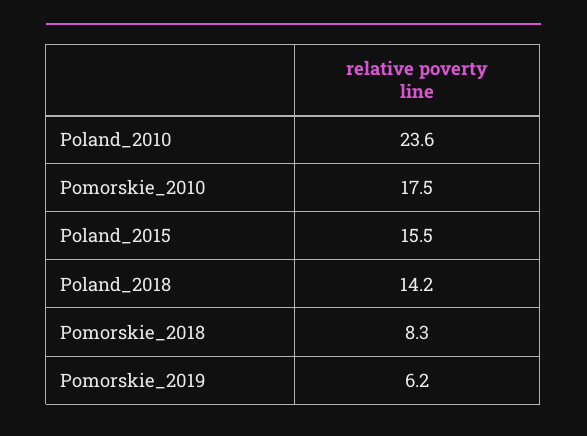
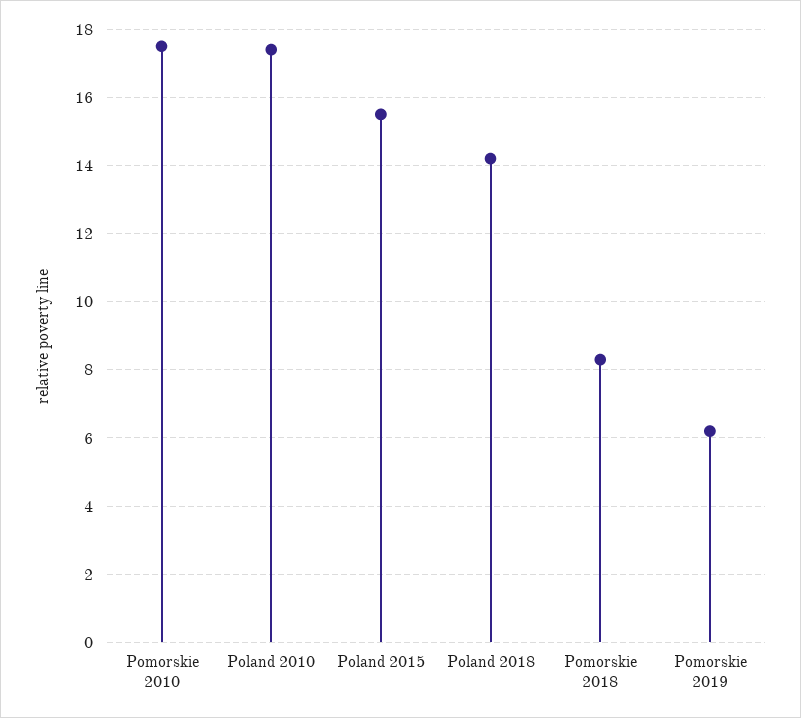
Poland_2010: 23.6 -> 17.5

